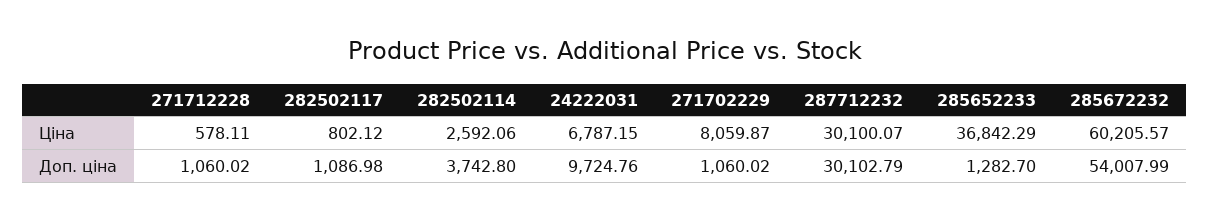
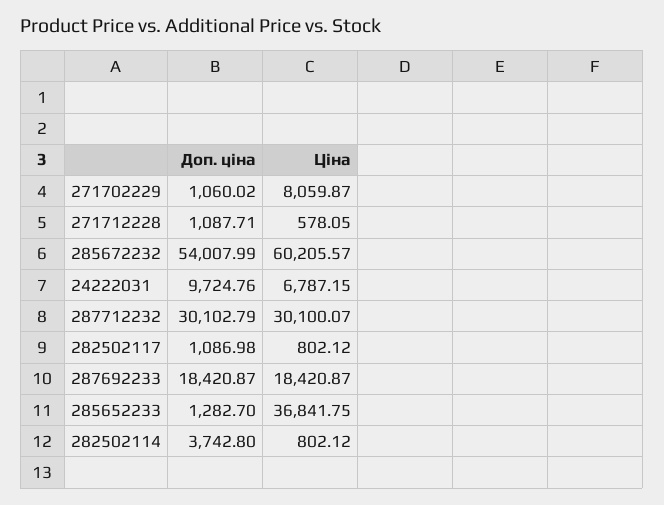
271712228, Ціна: 578.11 -> 578.05
282502114, Ціна: 2592.06 -> 802.12
285652233, Ціна: 36842.29 -> 36841.75
271712228, Доп. ціна: 1060.02 -> 1087.71
287692233, Доп. ціна: none -> 18420.87
287692233, Ціна: none -> 18420.87

